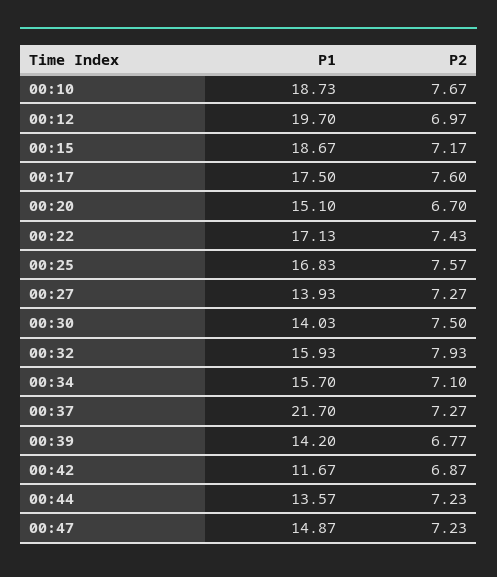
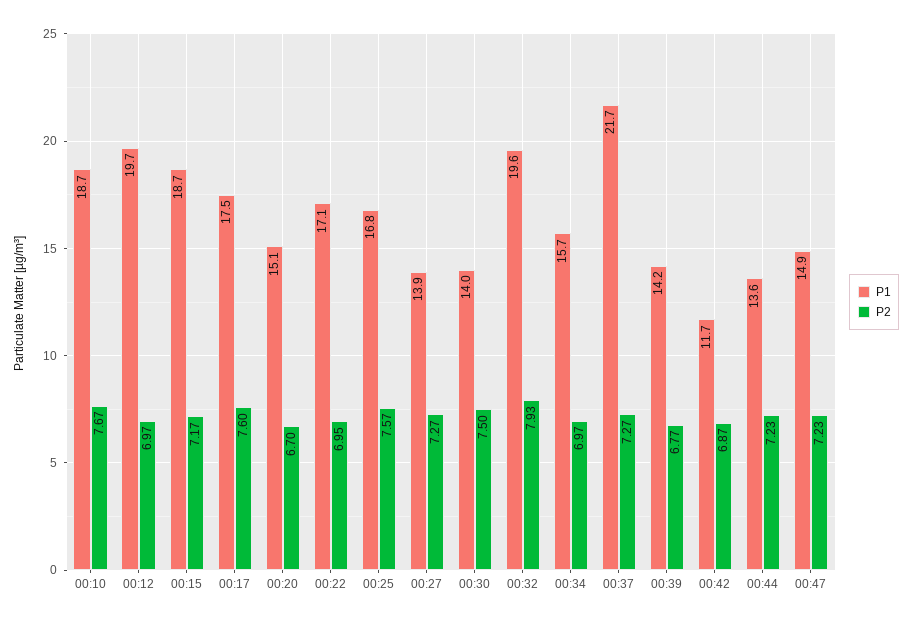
P2, 00:22: 7.43 -> 6.95
P1, 00:32: 15.93 -> 19.6
P2, 00:34: 7.1 -> 6.97

